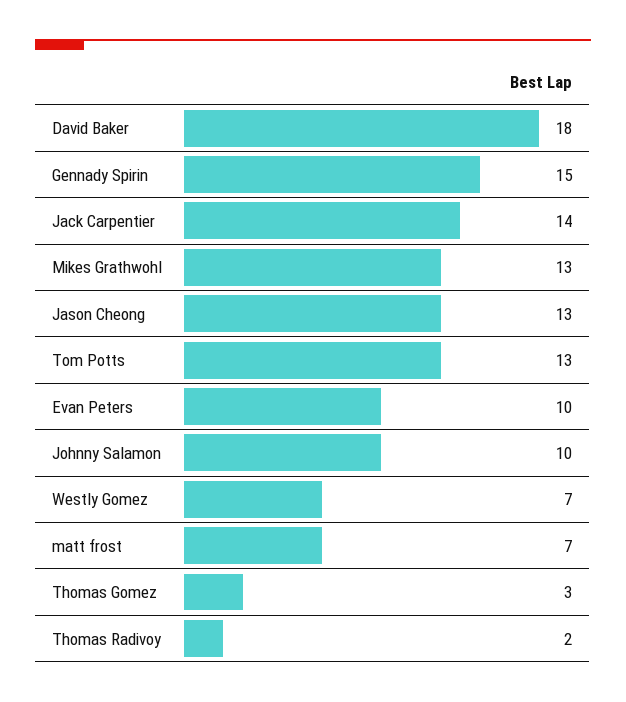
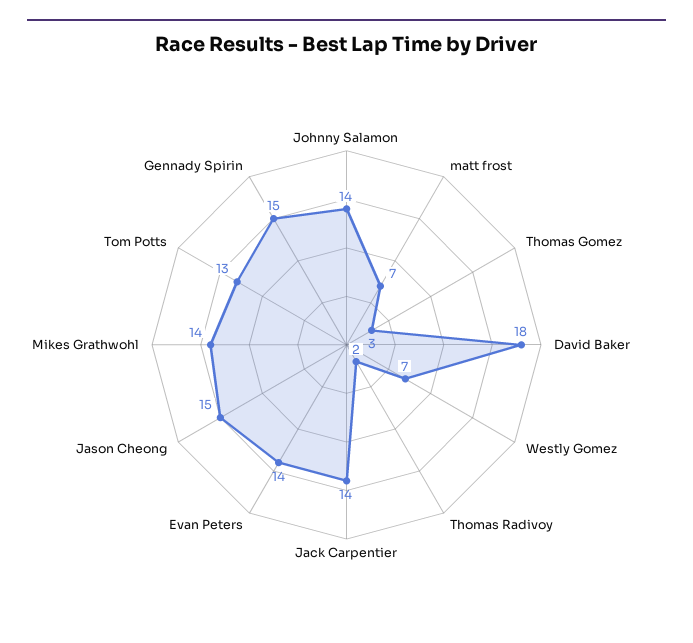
Mikes Grathwohl: 13 -> 14
Jason Cheong: 13 -> 15
Evan Peters: 10 -> 14
Johnny Salamon: 10 -> 14

